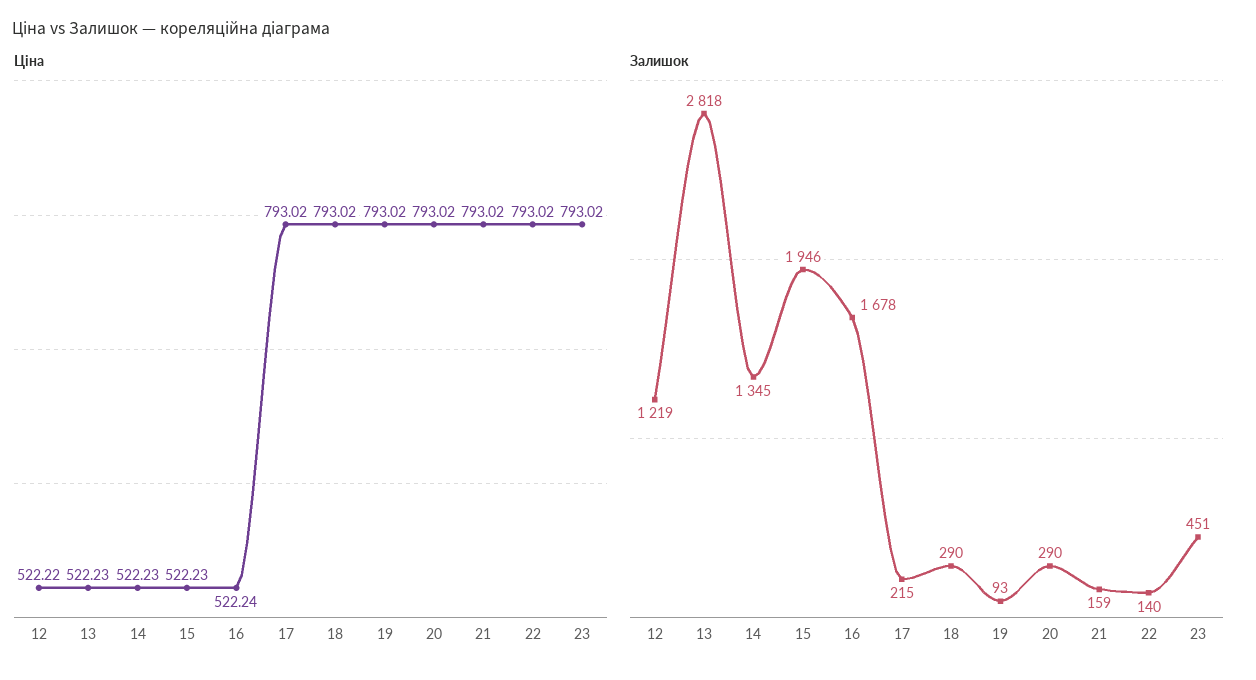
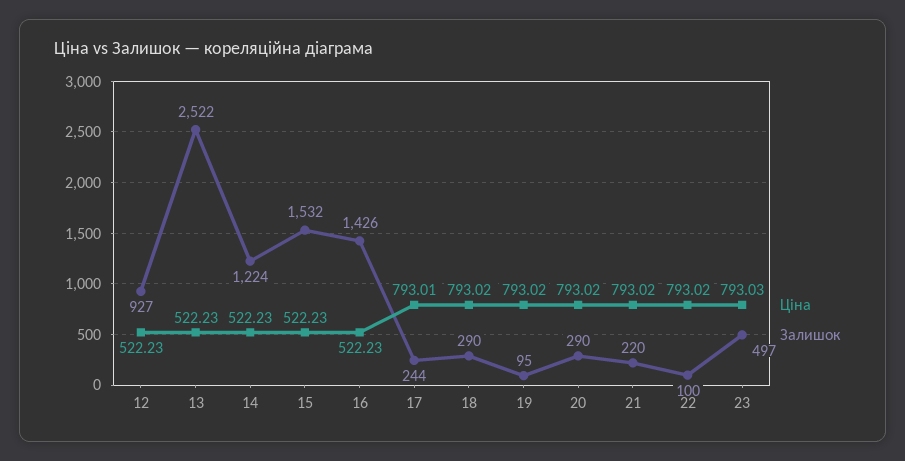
Ціна, 12: 522.22 -> 522.23
Ціна, 16: 522.24 -> 522.23
Ціна, 17: 793.02 -> 793.01
Ціна, 23: 793.02 -> 793.03
Залишок, 12: 1219 -> 927
Залишок, 13: 2818 -> 2522
Залишок, 14: 1345 -> 1224
Залишок, 15: 1946 -> 1532
Залишок, 16: 1678 -> 1426
Залишок, 17: 215 -> 244
Залишок, 19: 93 -> 95
Залишок, 21: 159 -> 220
Залишок, 22: 140 -> 100
Залишок, 23: 451 -> 497

